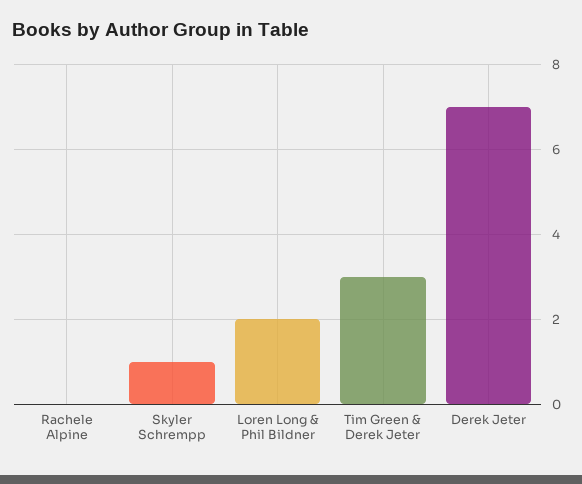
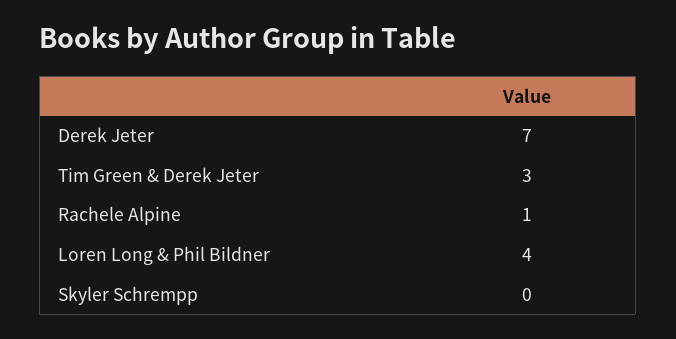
Rachele Alpine: 0 -> 1
Skyler Schrempp: 1 -> 0
Loren Long & Phil Bildner: 2 -> 4

